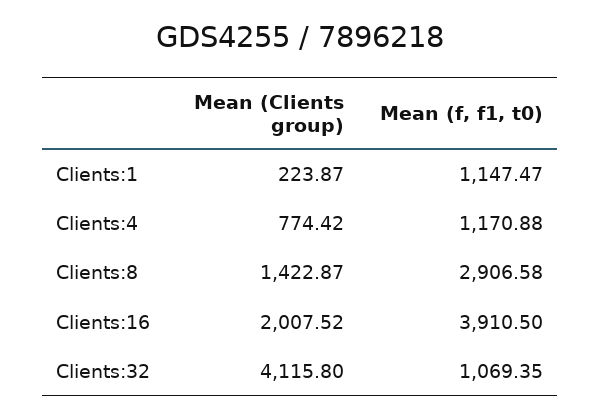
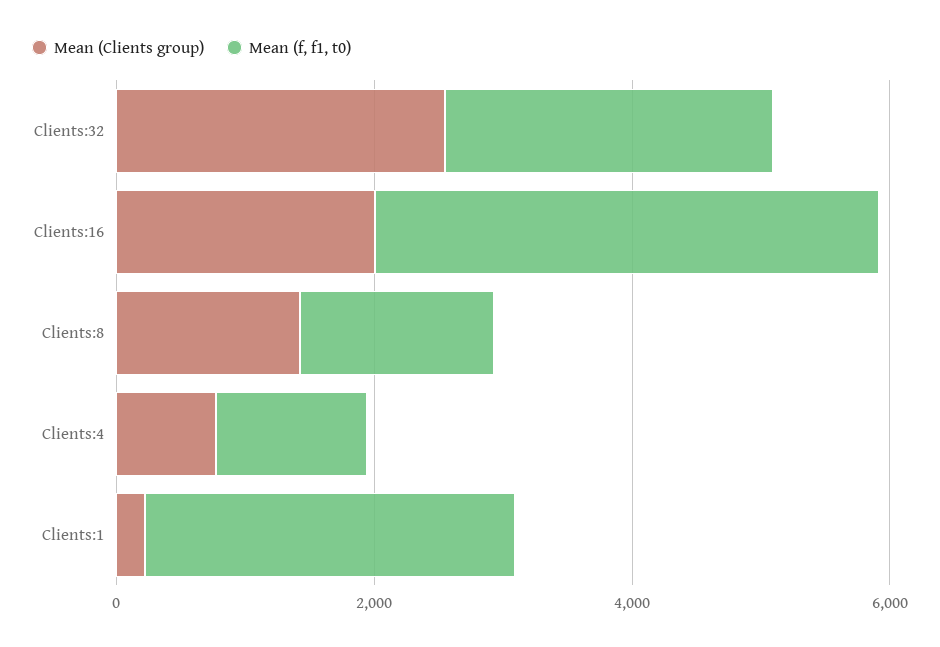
Mean (f, f1, t0), Clients:1: 1147.47 -> 3000
Mean (f, f1, t0), Clients:8: 2906.58 -> 1500
Mean (Clients group), Clients:32: 4115.8 -> 2500
Mean (f, f1, t0), Clients:32: 1069.35 -> 2500

